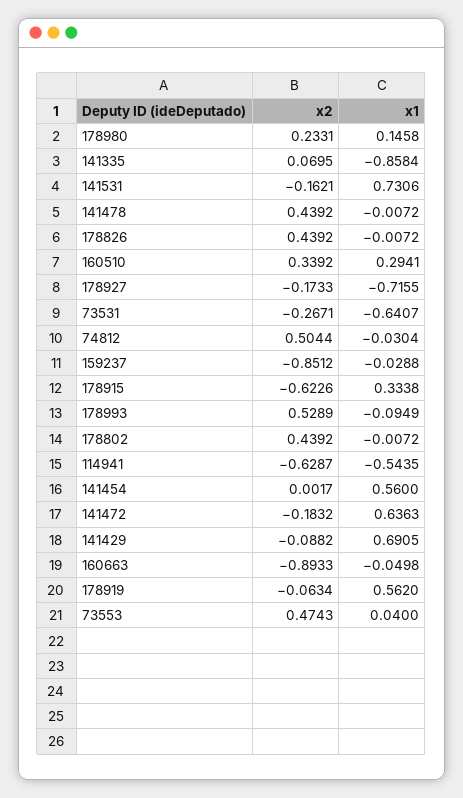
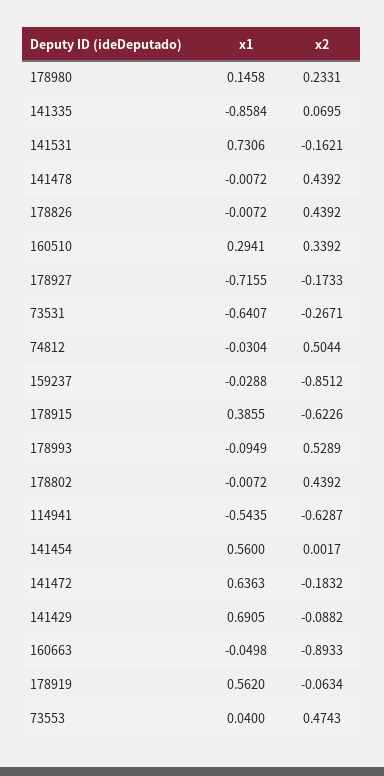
x1, 178915: 0.3338 -> 0.3855

